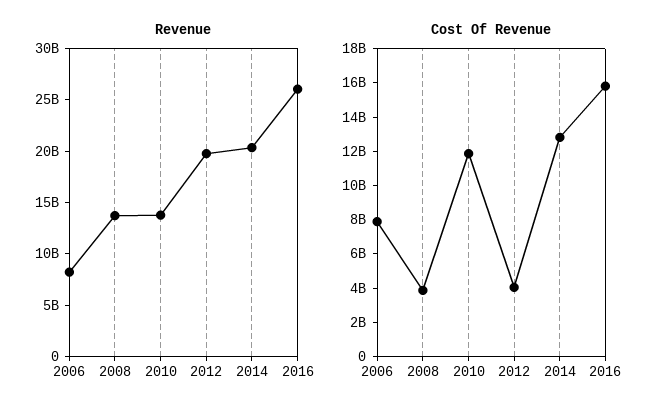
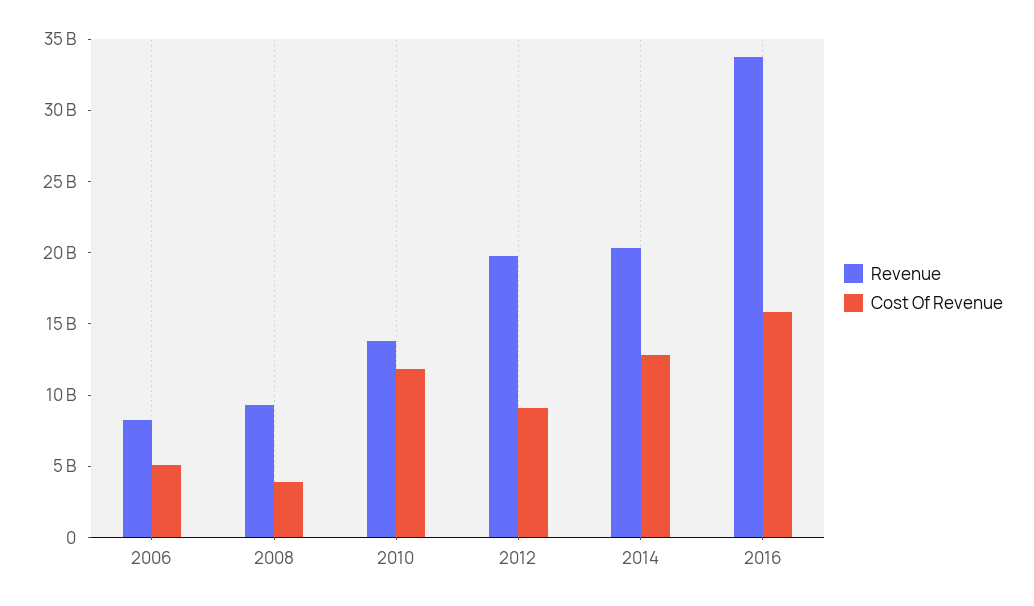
Revenue, 2008: 14000000000 -> 9000000000
Revenue, 2016: 26000000000 -> 34000000000
Cost Of Revenue, 2006: 8000000000 -> 5000000000
Cost Of Revenue, 2012: 4000000000 -> 9000000000

